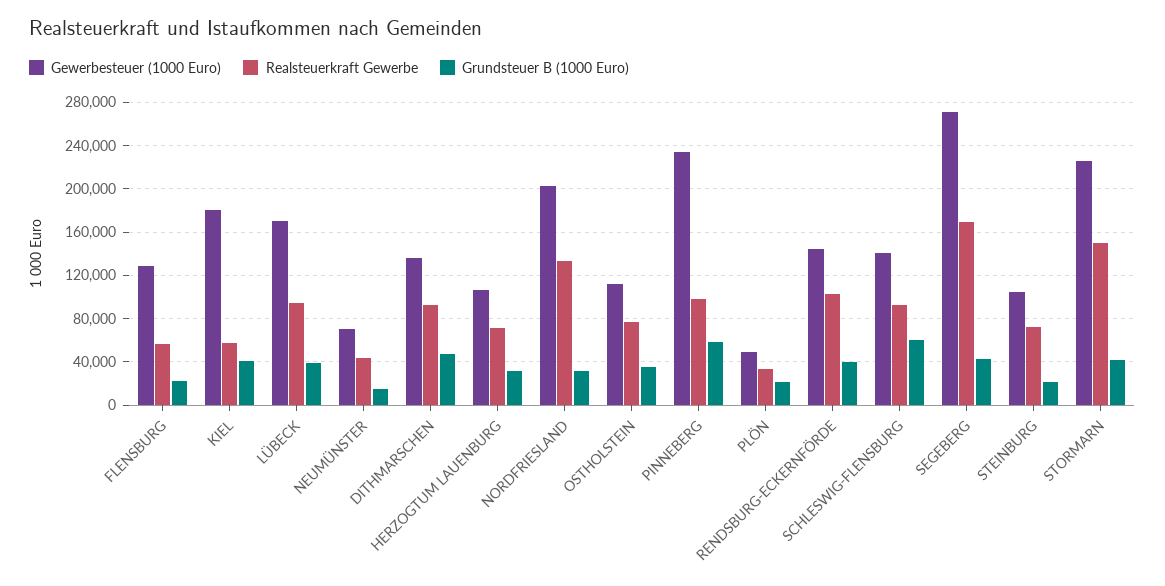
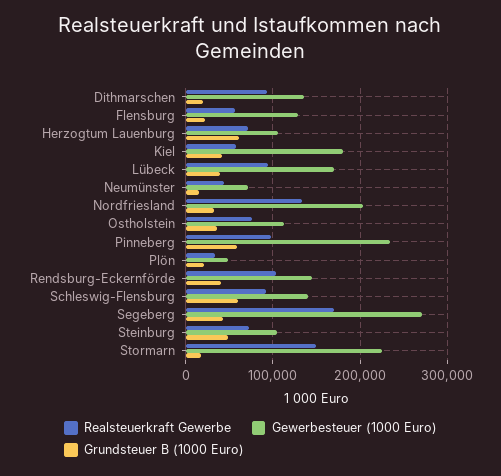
Grundsteuer B (1000 Euro), DITHMARSCHEN: 50000 -> 20000
Grundsteuer B (1000 Euro), HERZOGTUM LAUENBURG: 30000 -> 60000
Grundsteuer B (1000 Euro), STEINBURG: 20000 -> 50000
Grundsteuer B (1000 Euro), STORMARN: 40000 -> 20000

